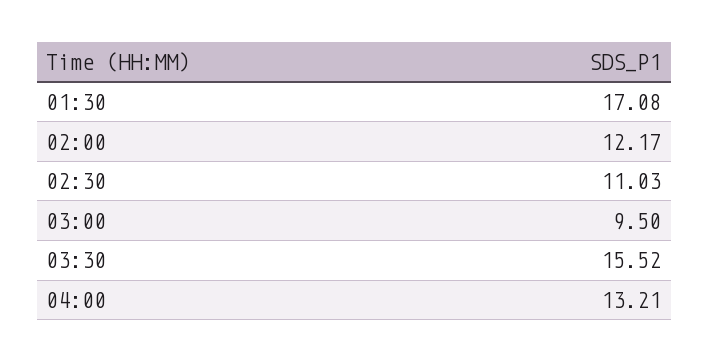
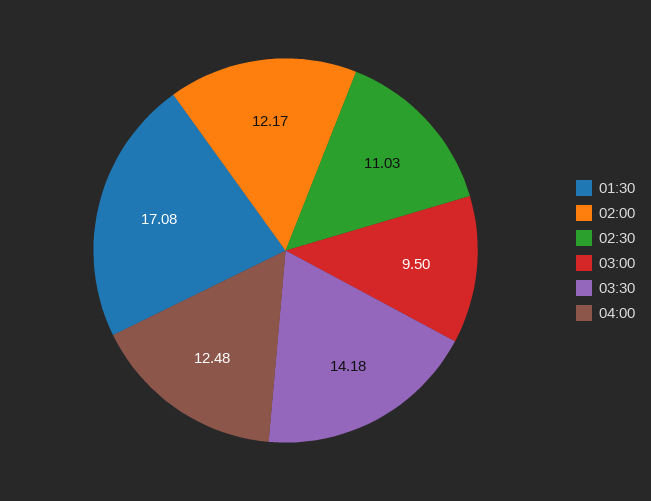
03:30: 15.52 -> 14.18
04:00: 13.21 -> 12.48

